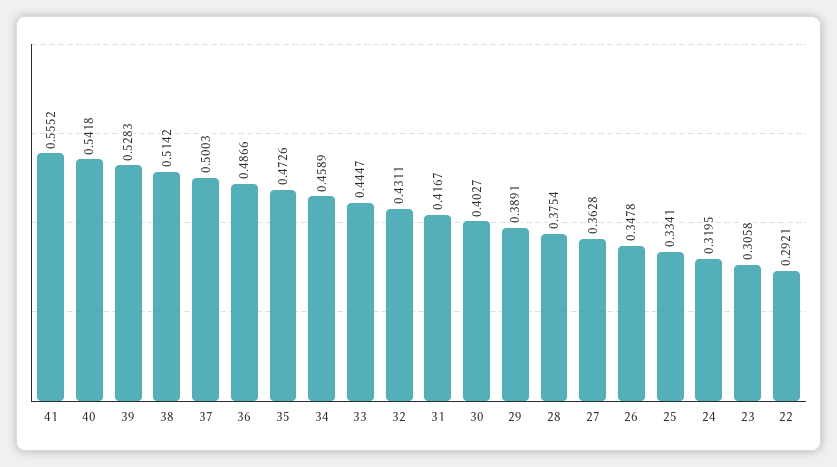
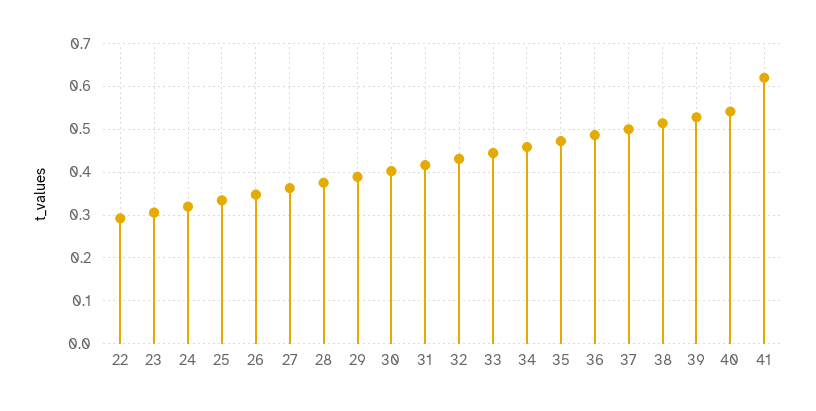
41: 0.5552 -> 0.62

